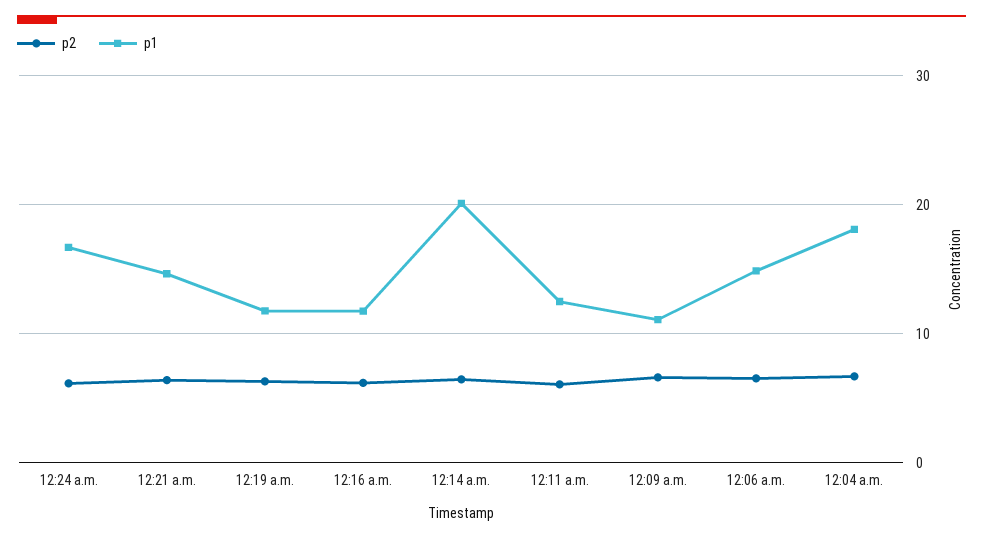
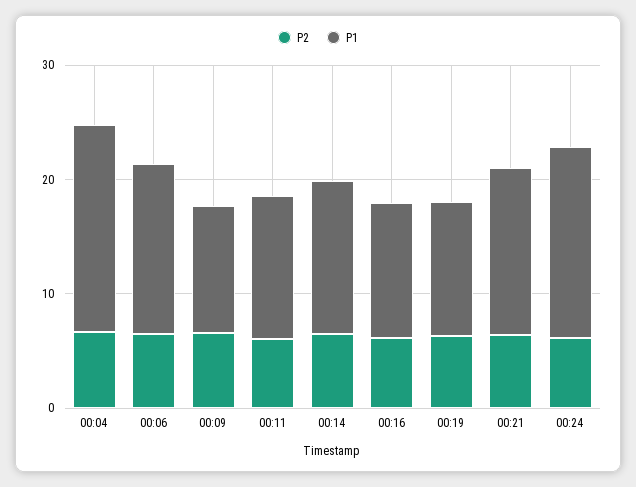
p1, 12:14 a.m.: 20 -> 14

